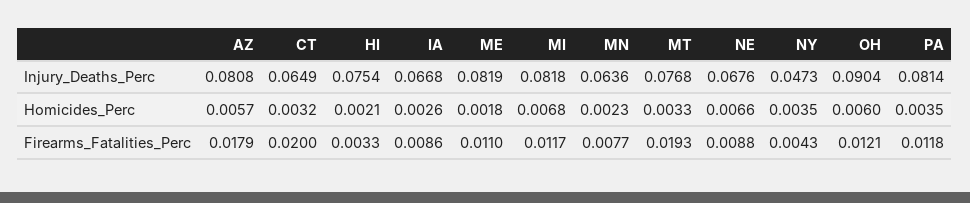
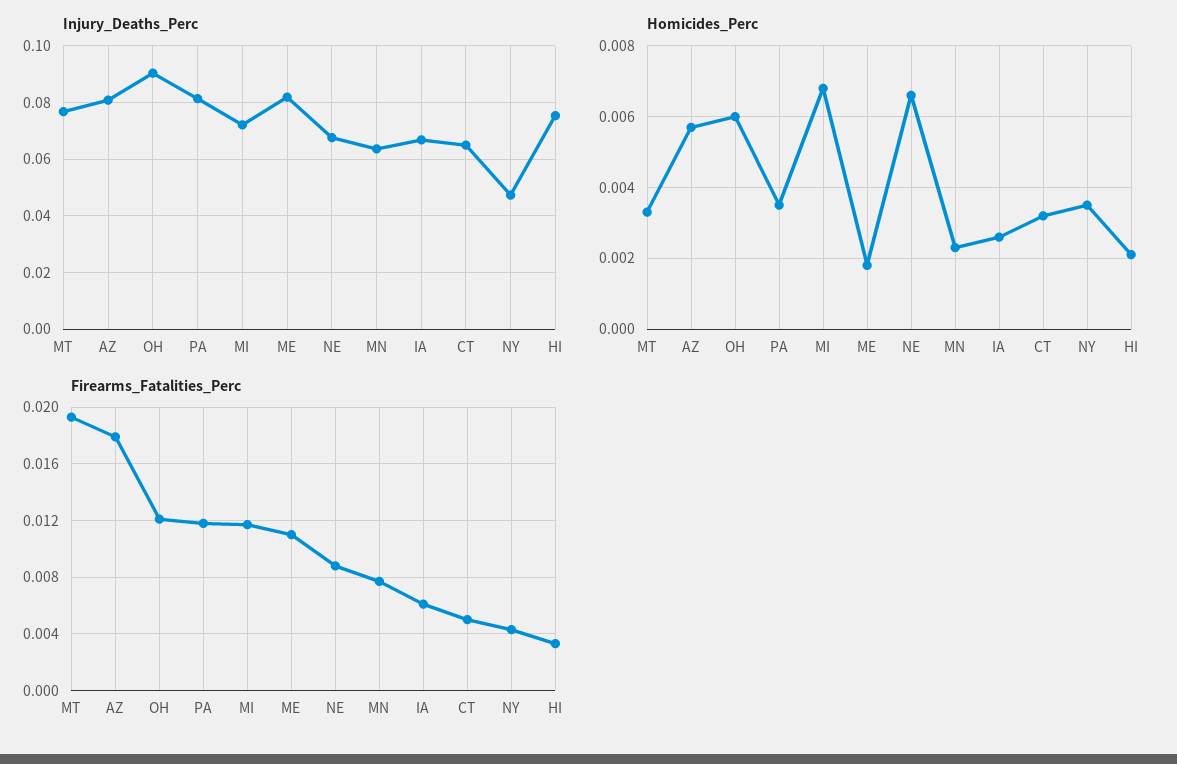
Injury_Deaths_Perc, MI: 0.0818 -> 0.0725
Firearms_Fatalities_Perc, CT: 0.02 -> 0.005
Firearms_Fatalities_Perc, IA: 0.0086 -> 0.006

